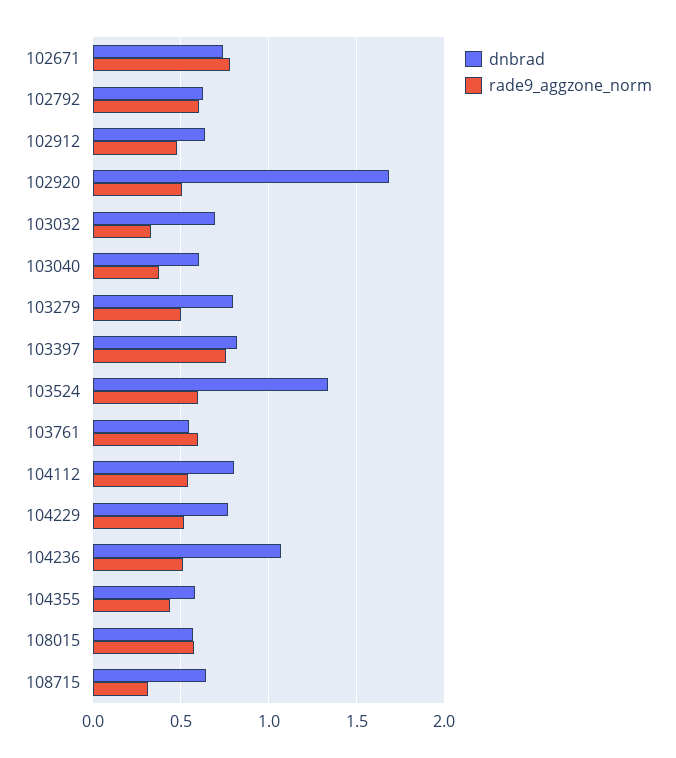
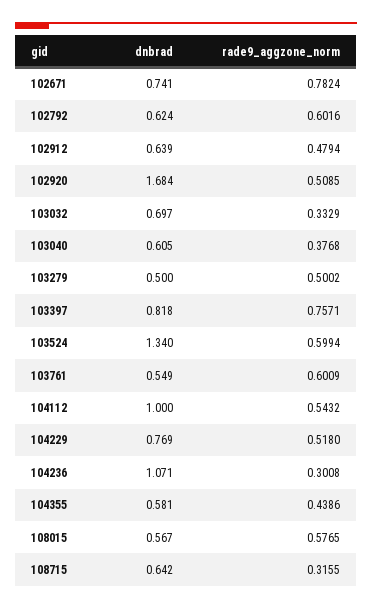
dnbrad, 103279: 0.8 -> 0.5
dnbrad, 104112: 0.8 -> 1
rade9_aggzone_norm, 104236: 0.5 -> 0.3008

